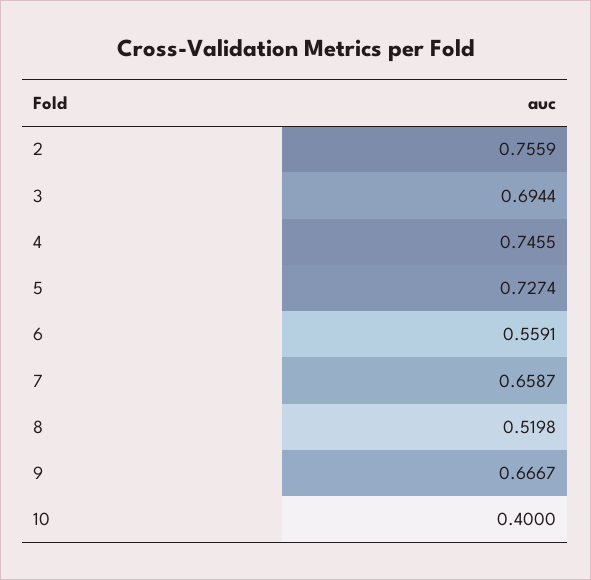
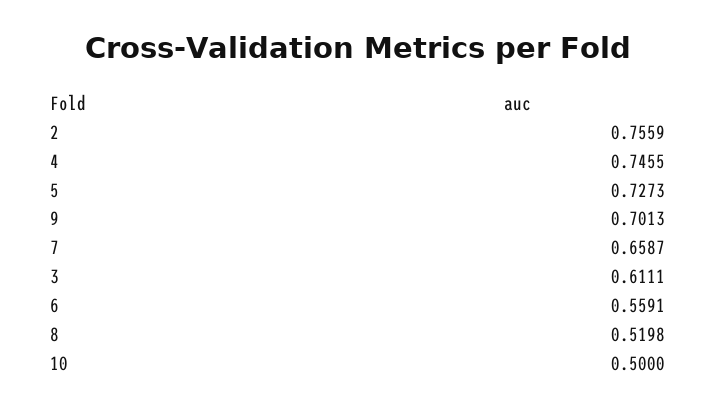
3: 0.6944 -> 0.6111
5: 0.7274 -> 0.7273
9: 0.6667 -> 0.7013
10: 0.4 -> 0.5

